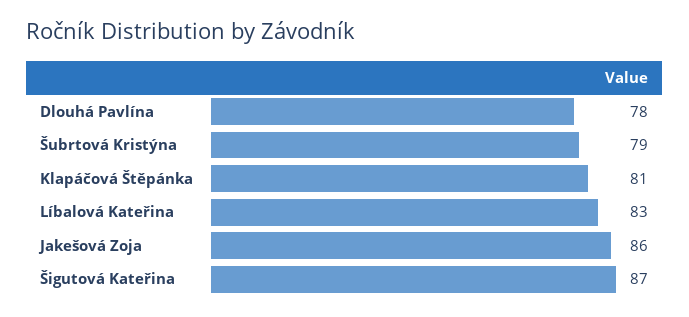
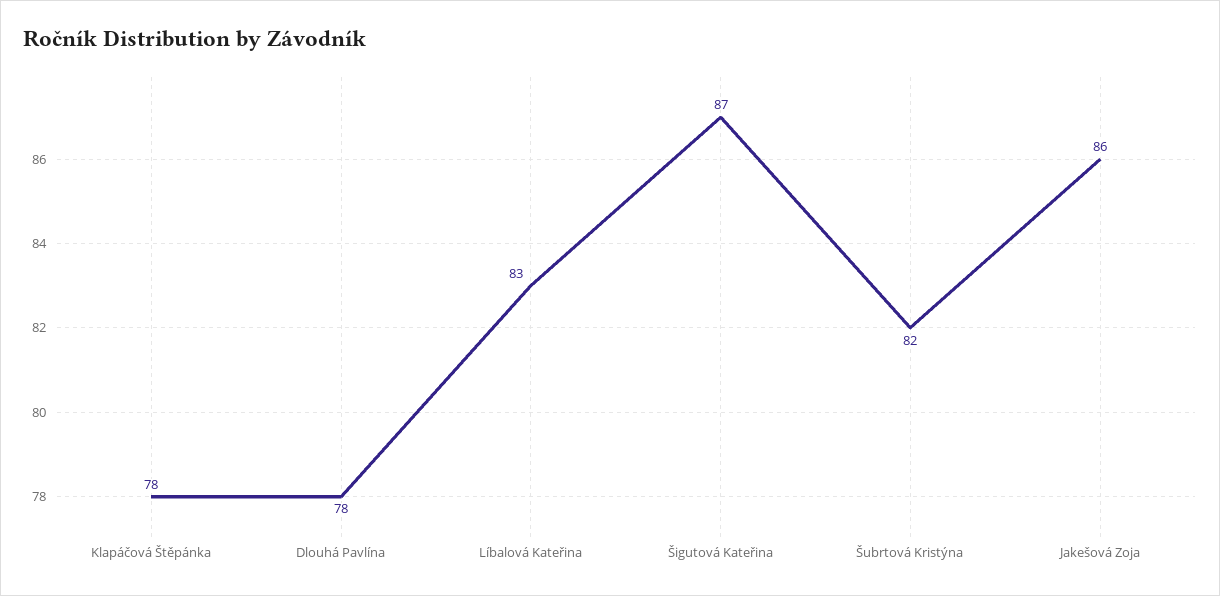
Šubrtová Kristýna: 79 -> 82
Klapáčová Štěpánka: 81 -> 78

